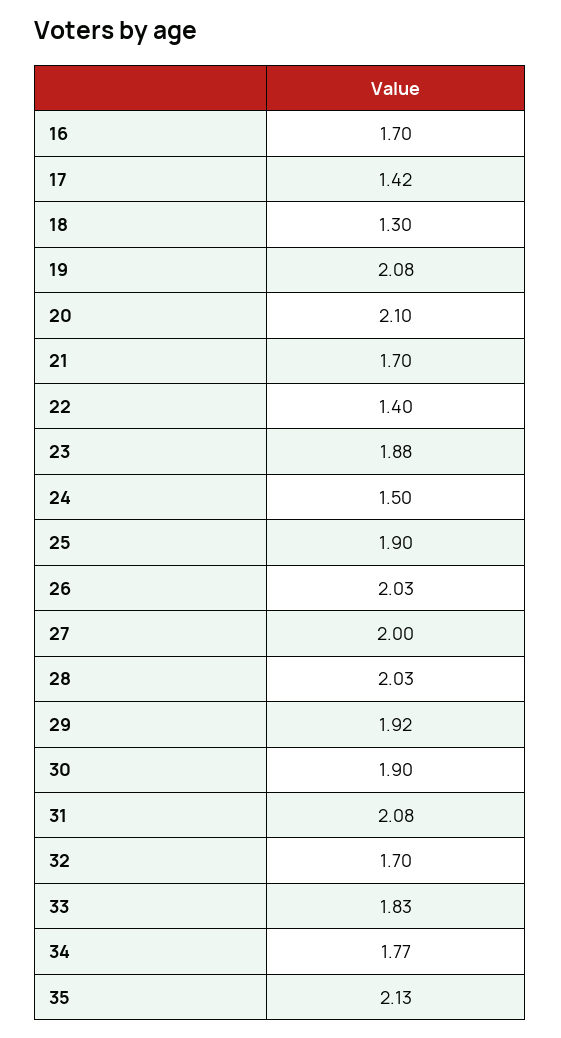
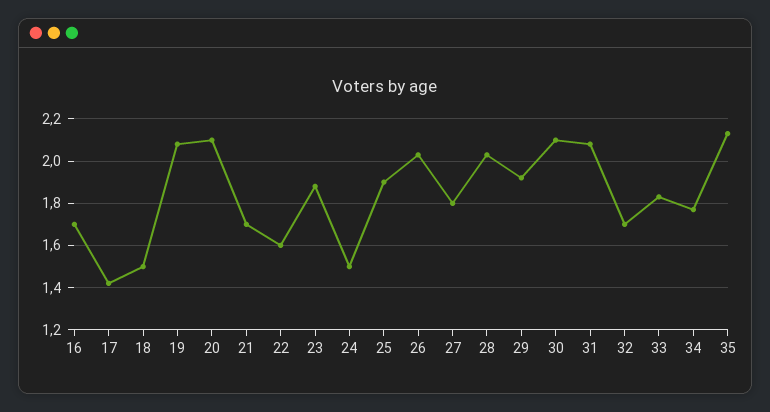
18: 1.3 -> 1.5
22: 1.4 -> 1.6
27: 2 -> 1.8
30: 1.9 -> 2.1

